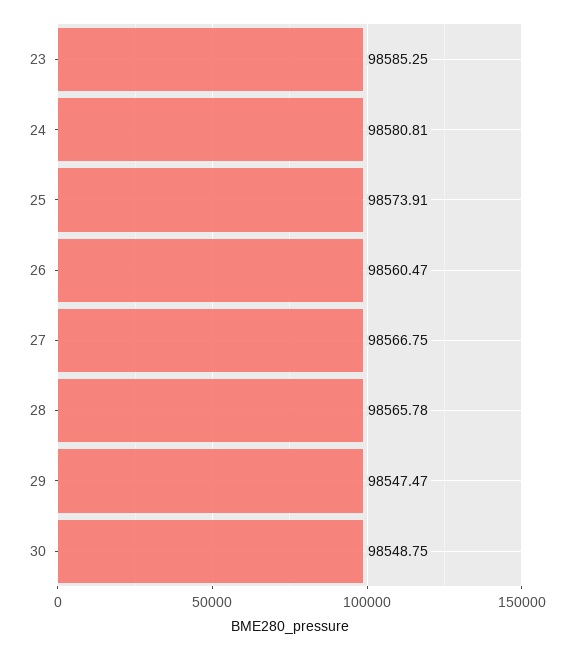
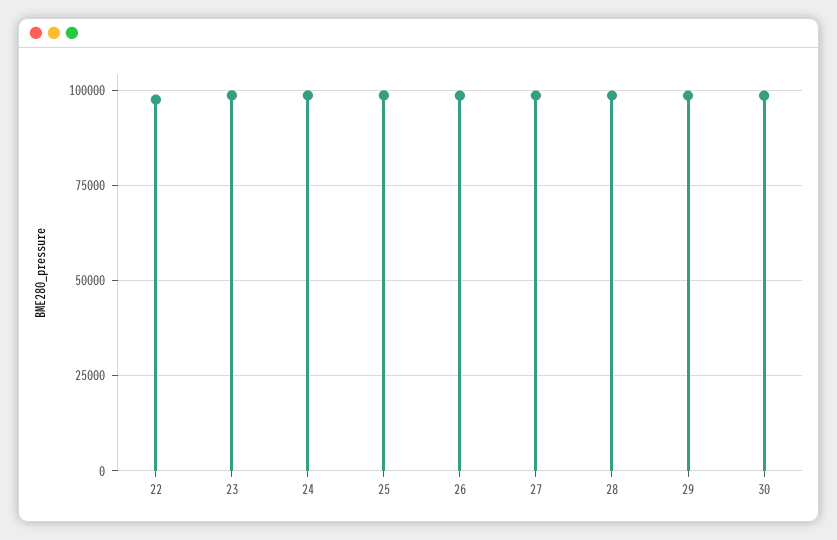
22: none -> 97500

